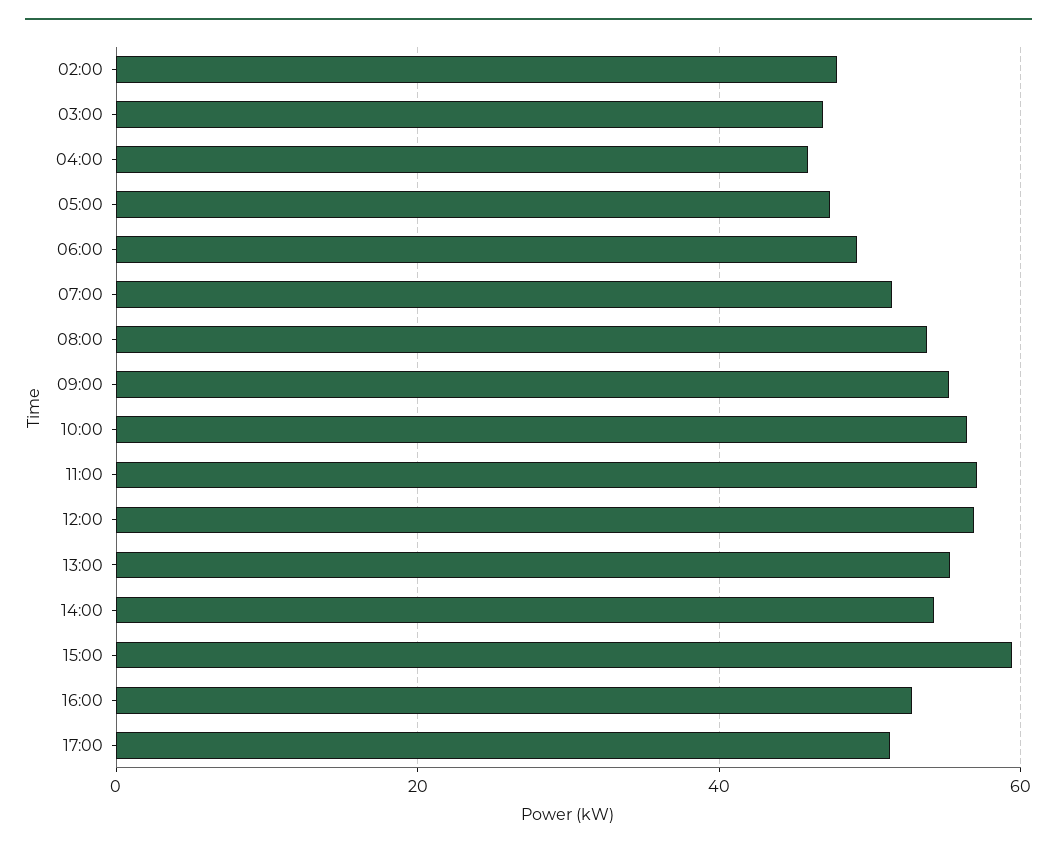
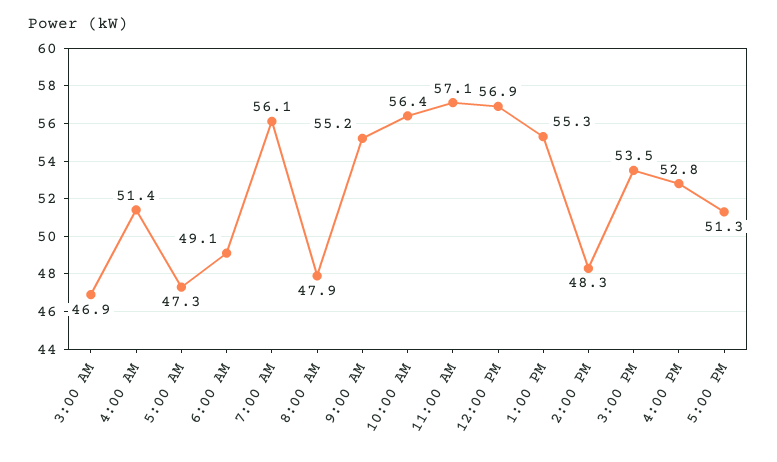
02:00: 48 -> none
04:00: 46 -> 51.4
07:00: 52 -> 56.1
08:00: 54 -> 47.9
14:00: 54 -> 48.3
15:00: 60 -> 53.5

